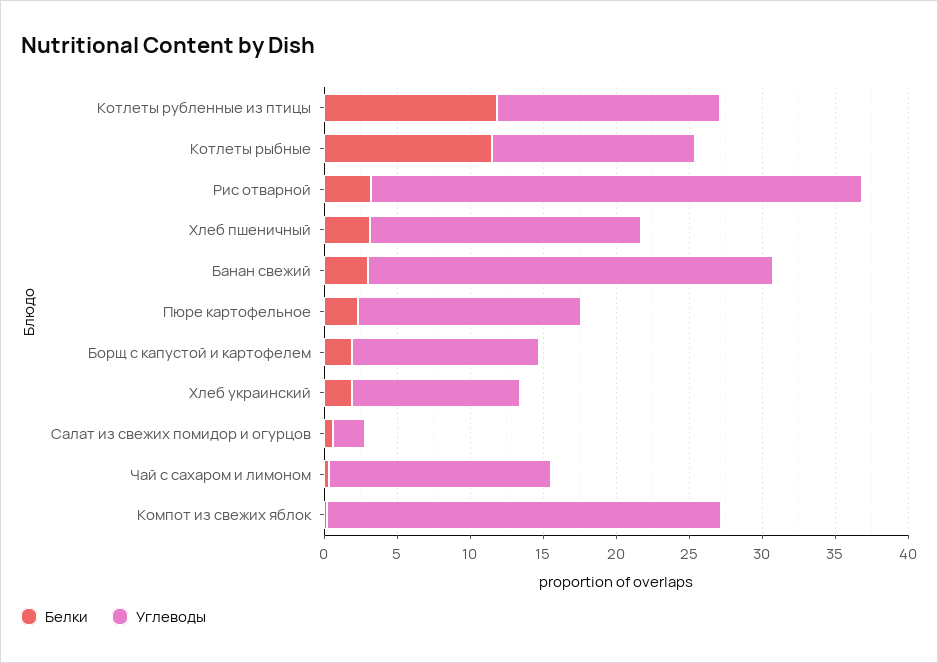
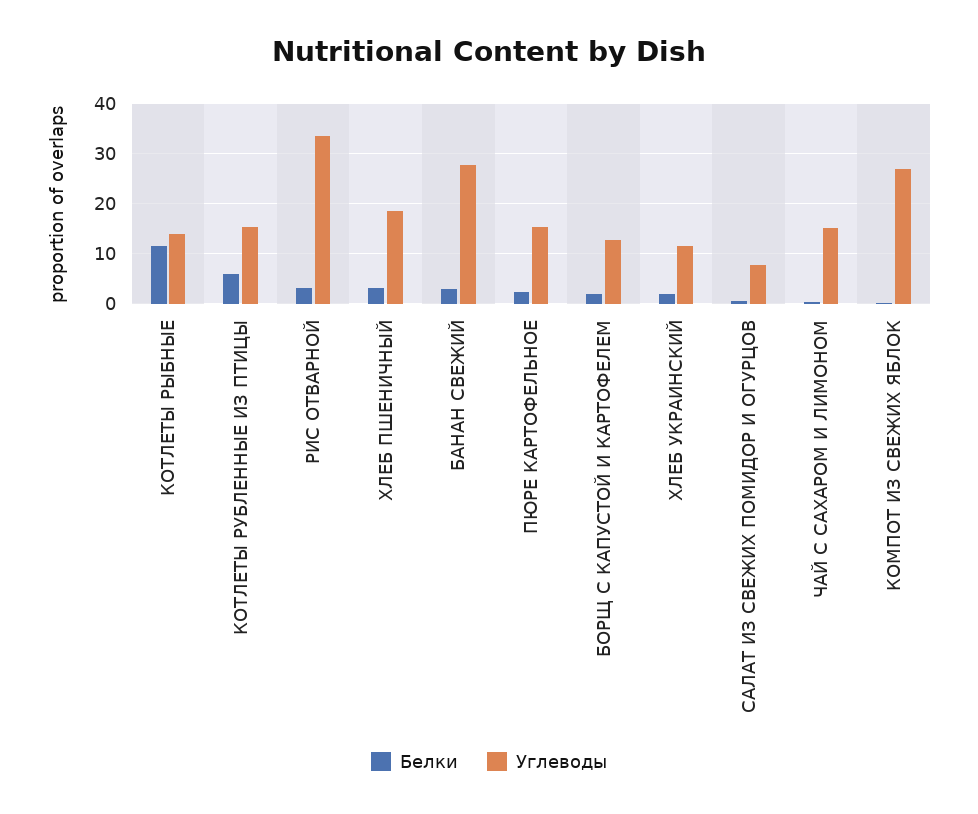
Белки, Котлеты рубленные из птицы: 12 -> 6
Углеводы, Салат из свежих помидор и огурцов: 2 -> 8

